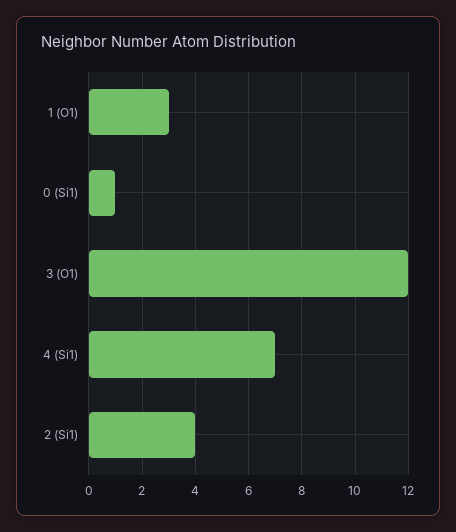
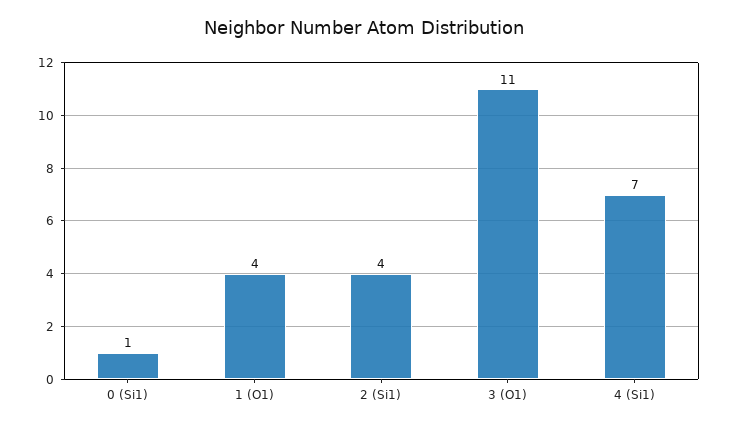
1 (O1): 3 -> 4
3 (O1): 12 -> 11

